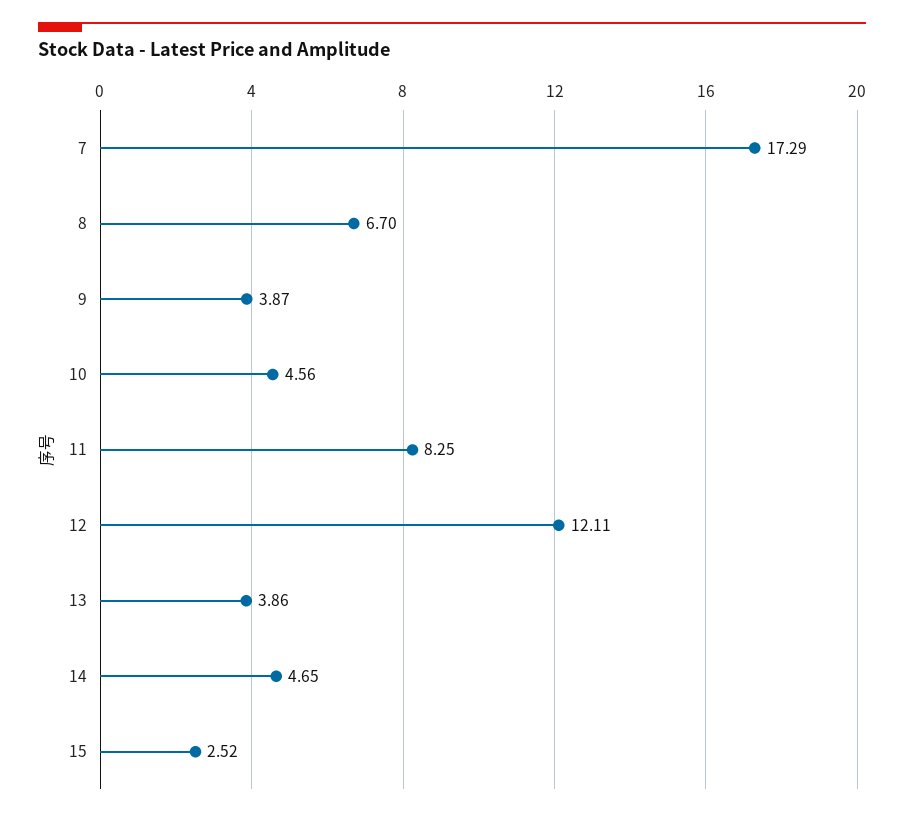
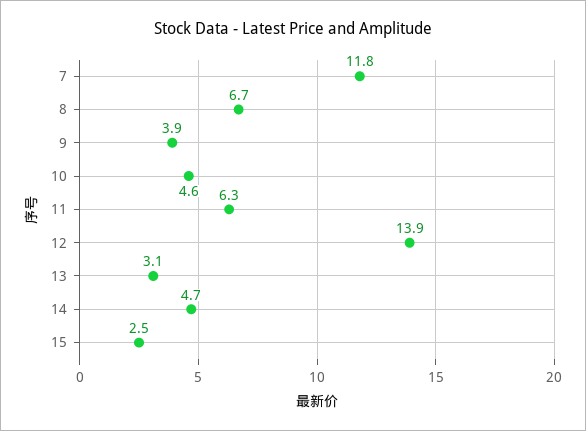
7: 17.29 -> 11.8
11: 8.25 -> 6.3
12: 12.11 -> 13.9
13: 3.86 -> 3.1

